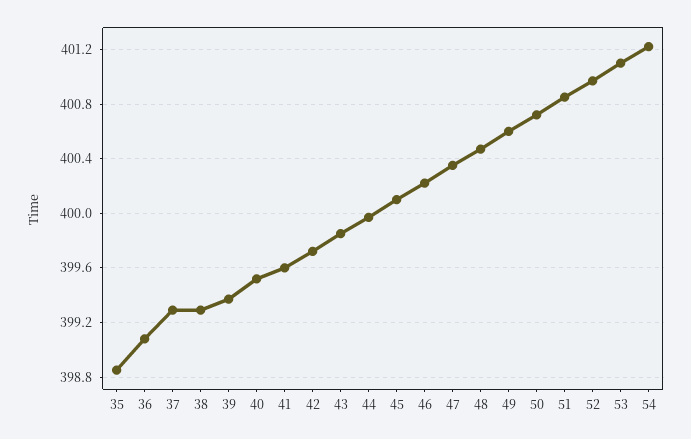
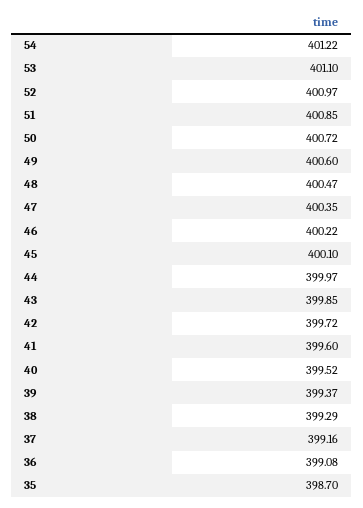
35: 398.85 -> 398.7
37: 399.3 -> 399.16

